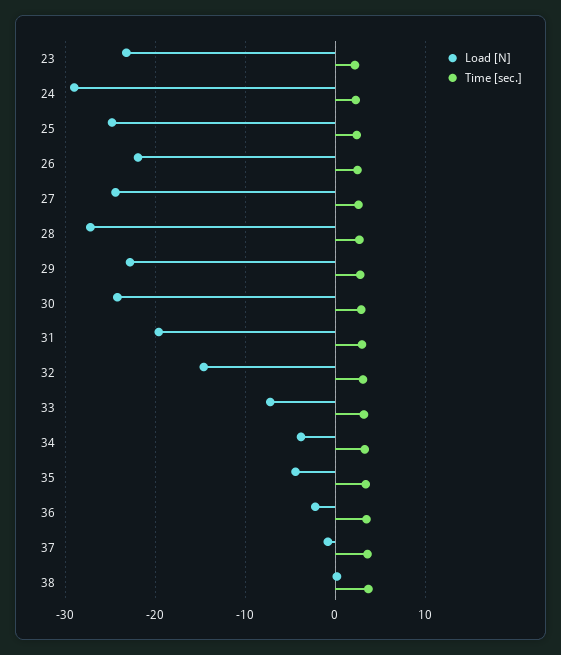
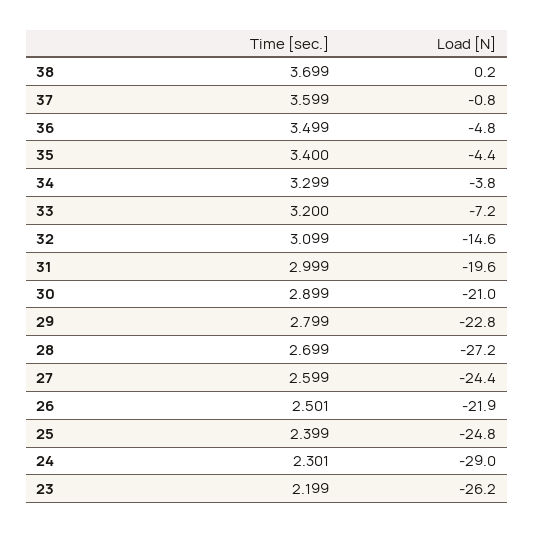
Load [N], 23: -23 -> -26.2
Load [N], 30: -24 -> -21
Load [N], 36: -2 -> -4.8

